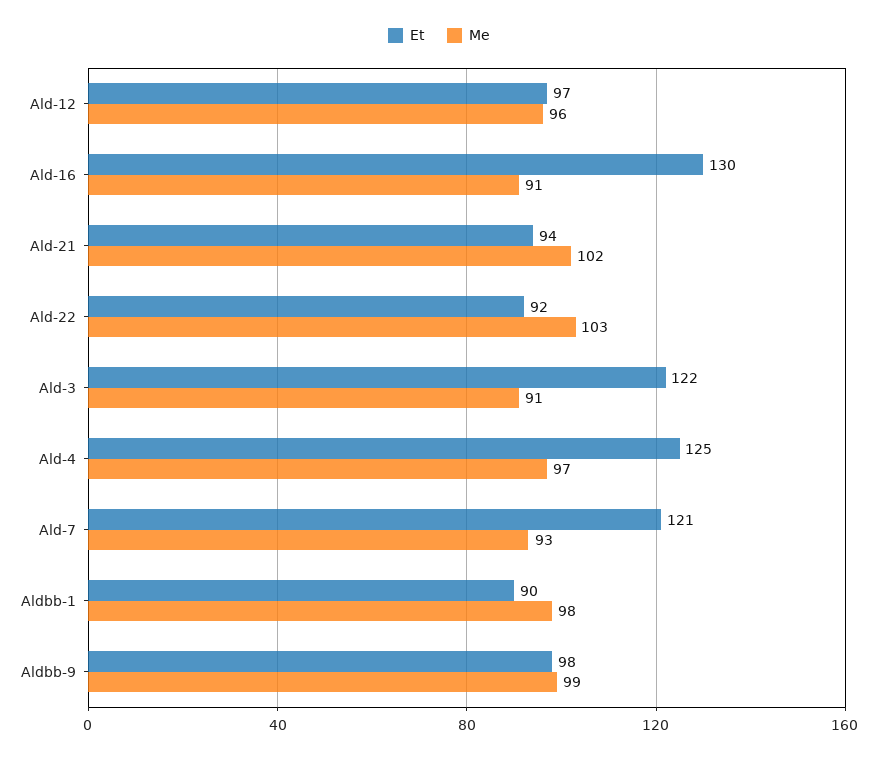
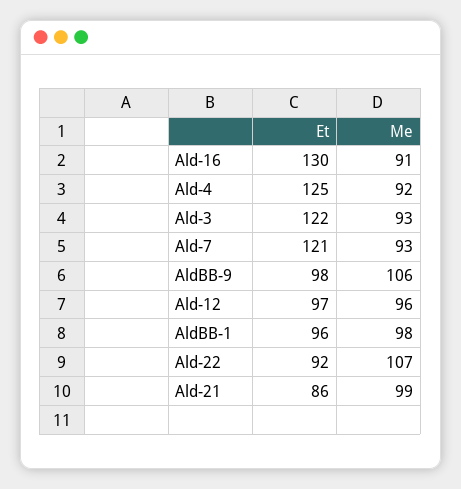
Et, Ald-21: 94 -> 86
Me, Ald-21: 102 -> 99
Me, Ald-22: 103 -> 107
Me, Ald-3: 91 -> 93
Me, Ald-4: 97 -> 92
Et, Aldbb-1: 90 -> 96
Me, Aldbb-9: 99 -> 106

